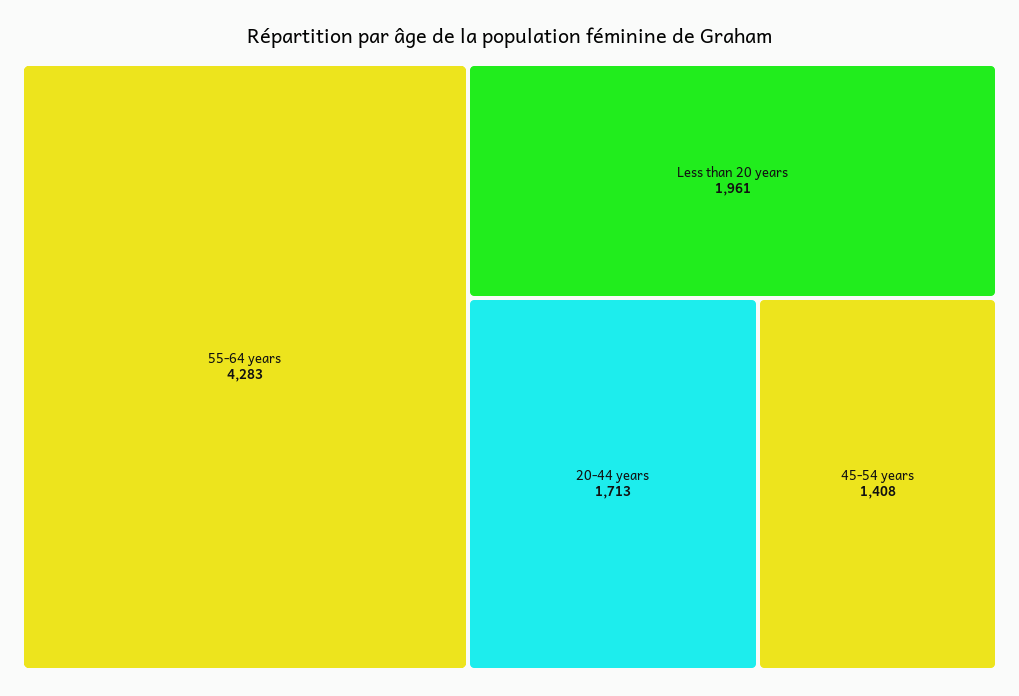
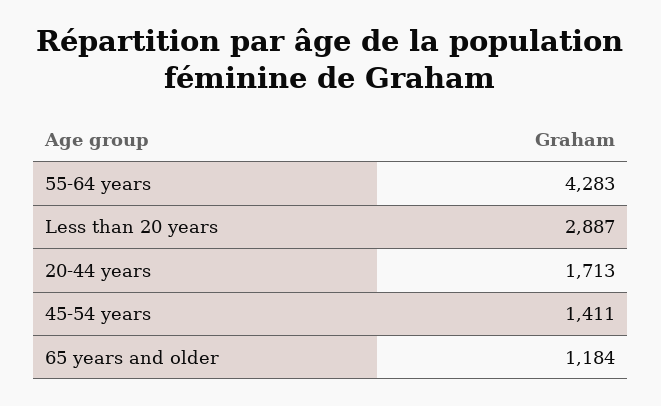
Less than 20 years: 1961 -> 2887
45-54 years: 1408 -> 1411
65 years and older: none -> 1184

